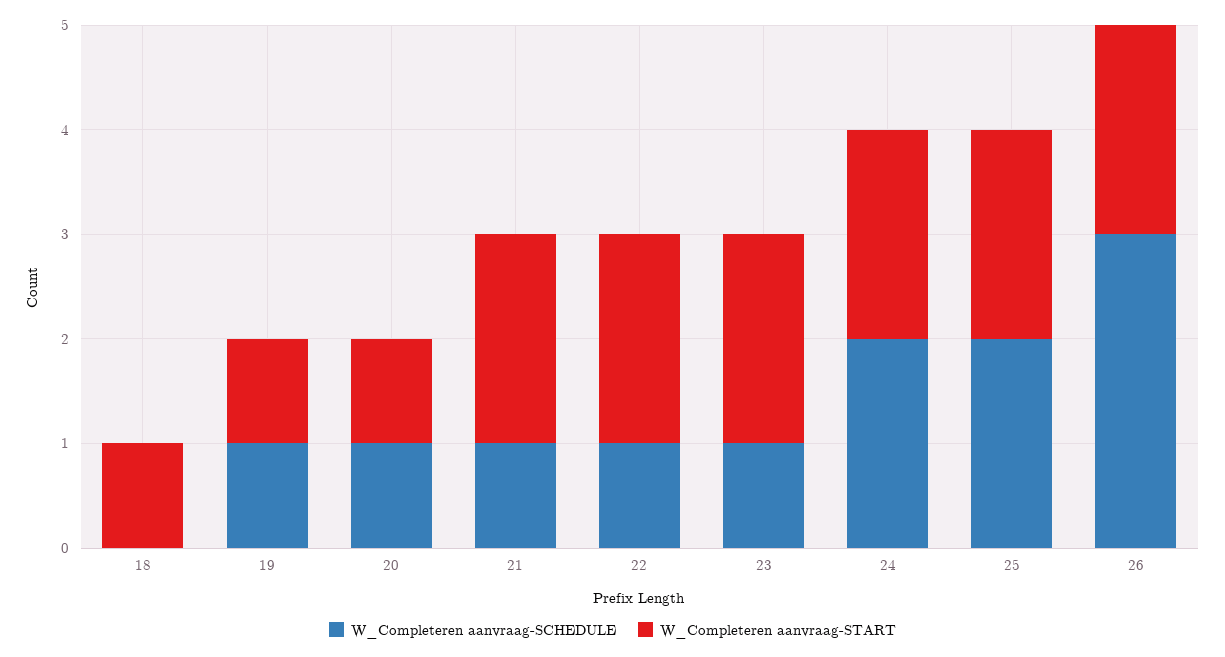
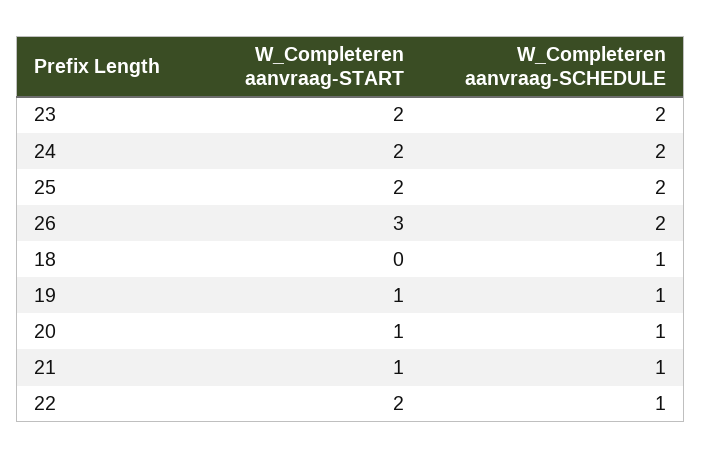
W_Completeren aanvraag-SCHEDULE, 18: 0 -> 1
W_Completeren aanvraag-START, 18: 1 -> 0
W_Completeren aanvraag-START, 21: 2 -> 1
W_Completeren aanvraag-SCHEDULE, 23: 1 -> 2
W_Completeren aanvraag-SCHEDULE, 26: 3 -> 2
W_Completeren aanvraag-START, 26: 2 -> 3

